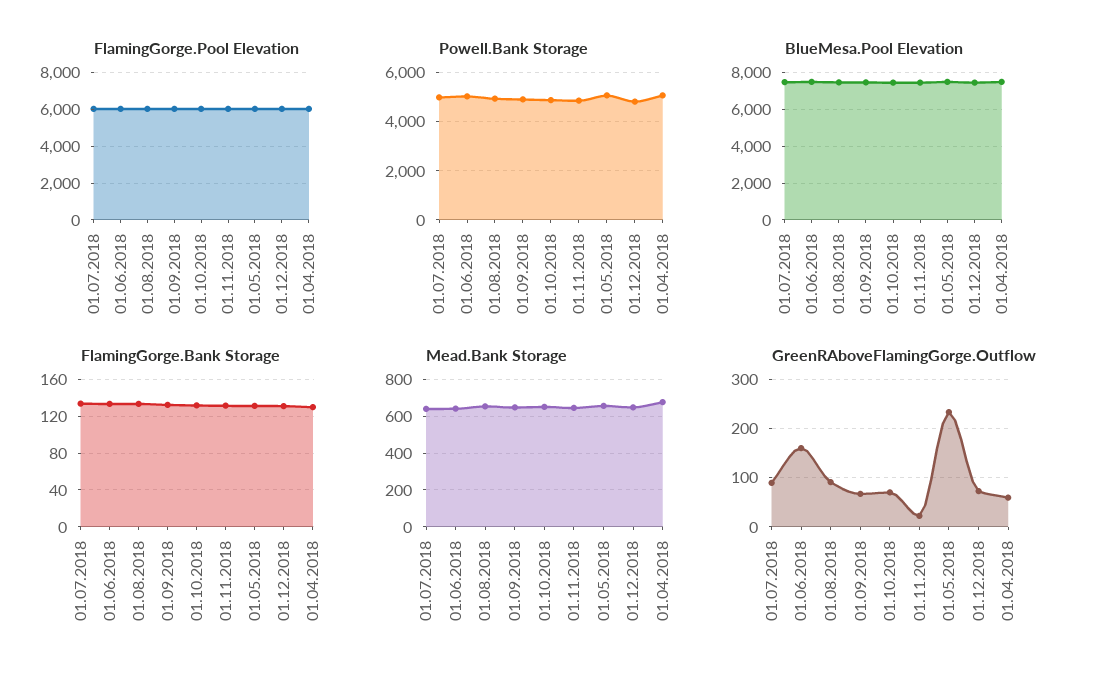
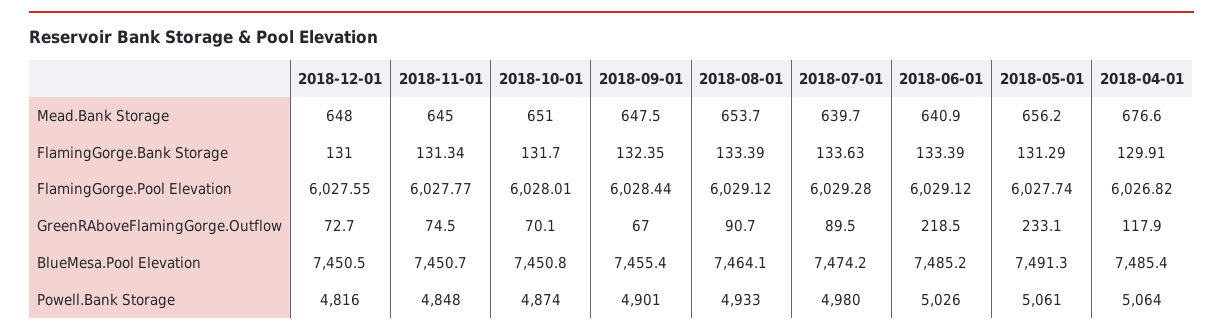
GreenRAboveFlamingGorge.Outflow, 01.06.2018: 160 -> 218.5
GreenRAboveFlamingGorge.Outflow, 01.11.2018: 20 -> 74.5
GreenRAboveFlamingGorge.Outflow, 01.04.2018: 60 -> 117.9

